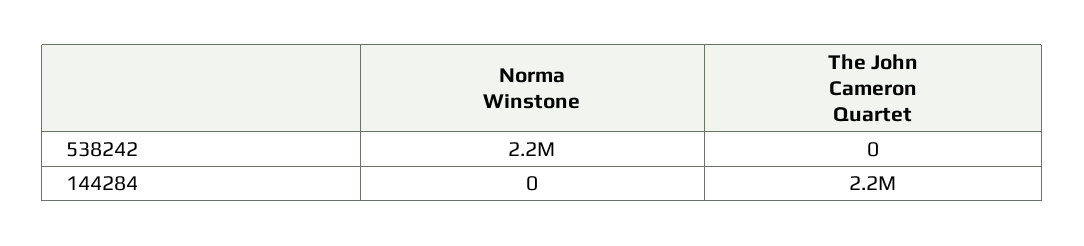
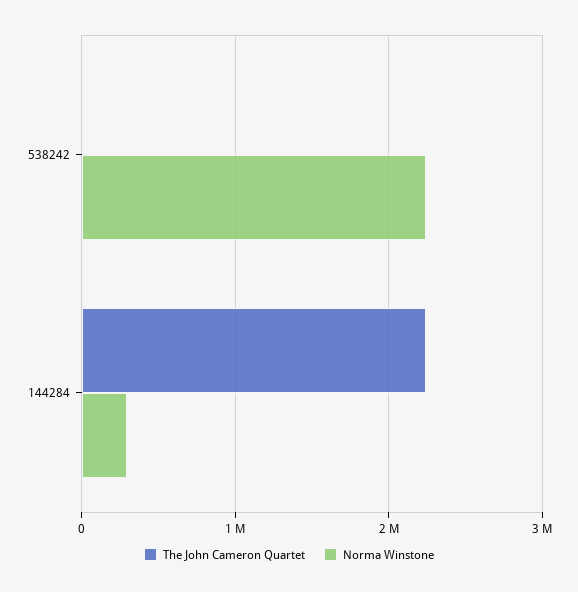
Norma Winstone, 144284: 0 -> 300000

